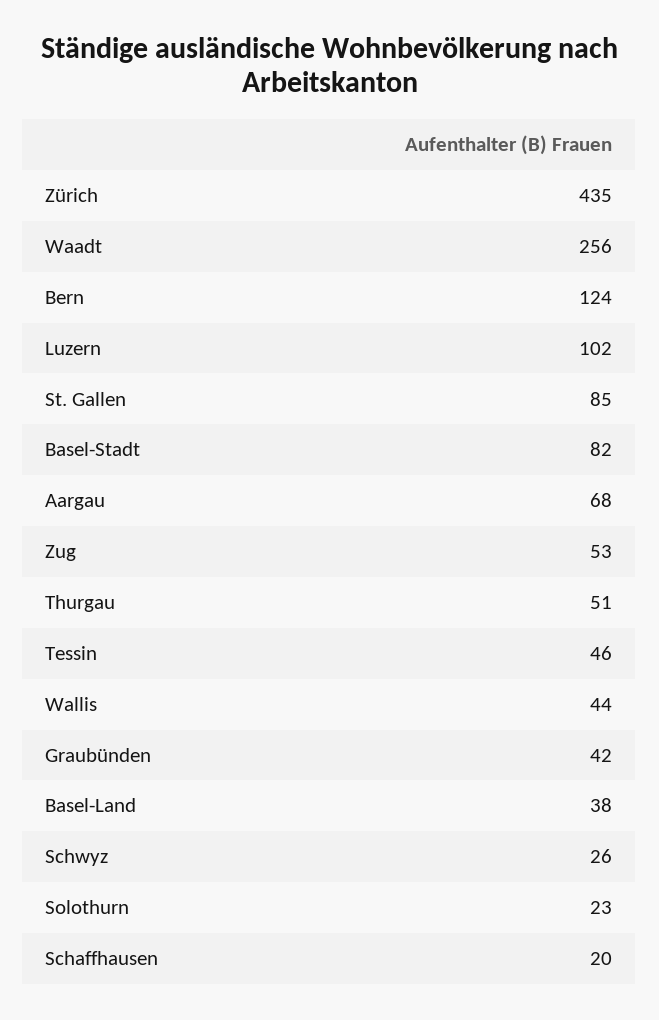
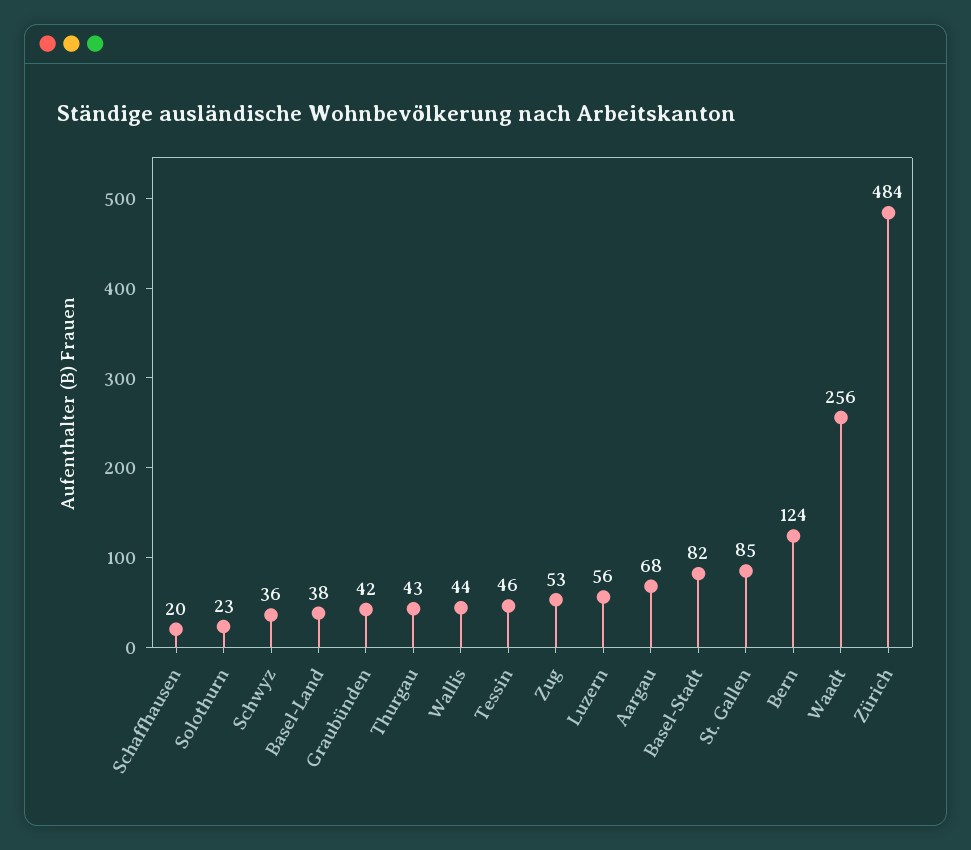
Zürich: 435 -> 484
Luzern: 102 -> 56
Thurgau: 51 -> 43
Schwyz: 26 -> 36

